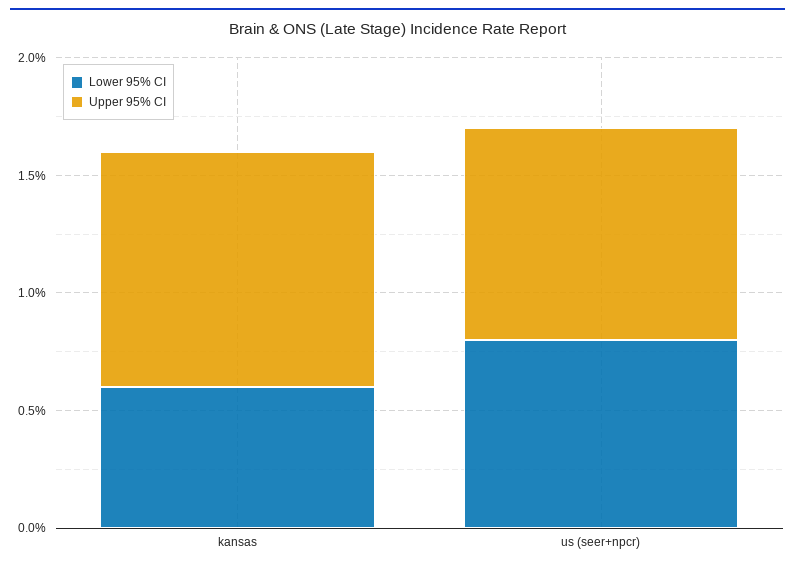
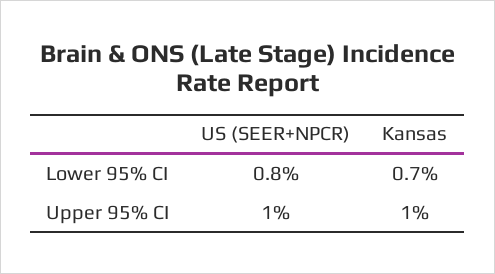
Lower 95% CI, kansas: 0.6 -> 0.7
Upper 95% CI, us (seer+npcr): 0.9 -> 1

